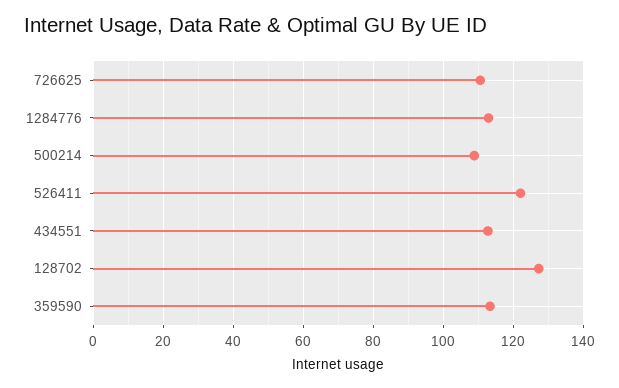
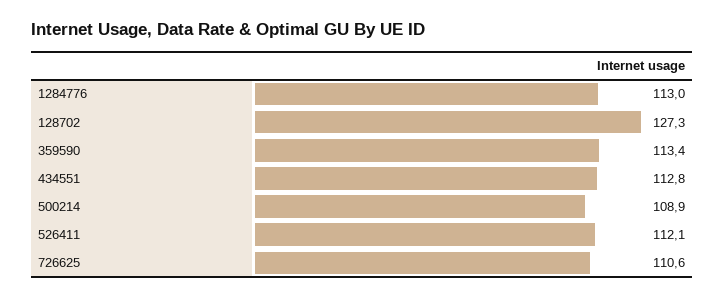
526411: 122 -> 112.1

